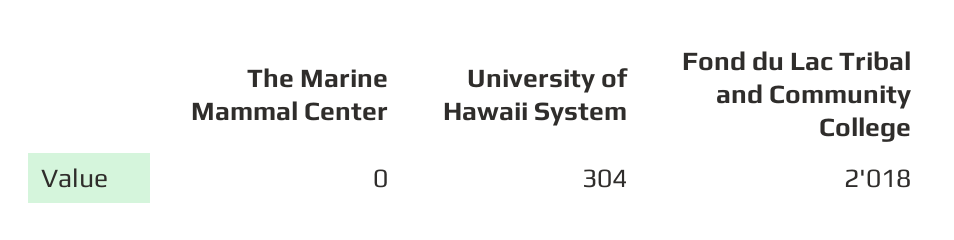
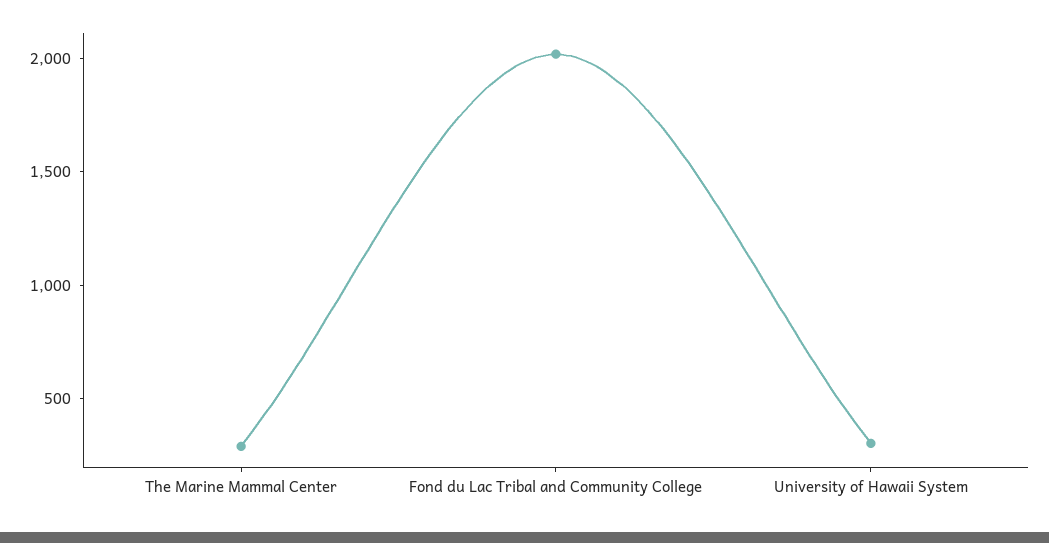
The Marine Mammal Center: 0 -> 300

